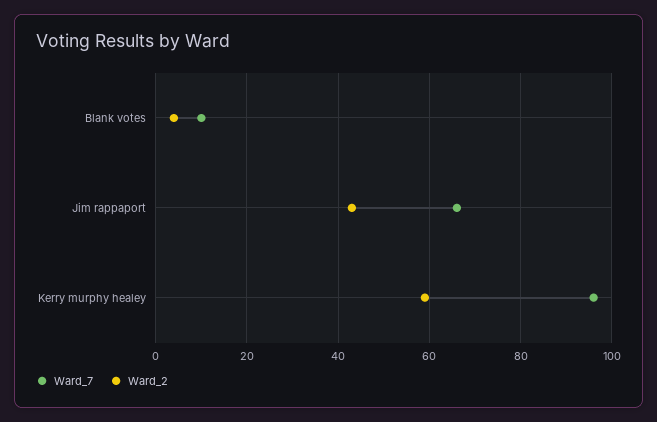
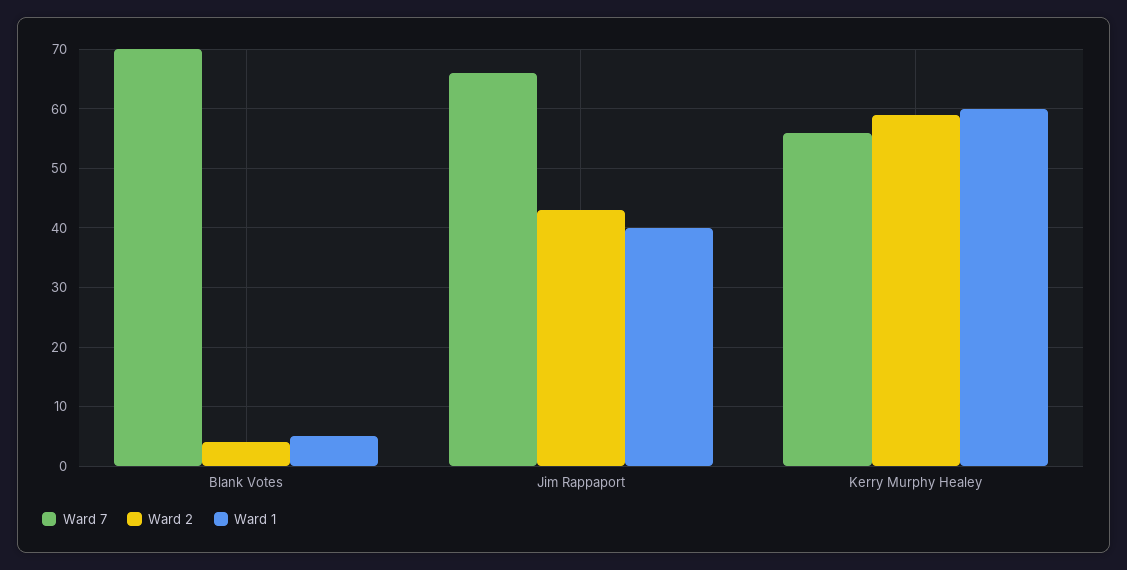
Ward_7, Blank votes: 10 -> 70
Ward_7, Kerry murphy healey: 95 -> 55
Ward 1, Blank votes: none -> 5
Ward 1, Jim rappaport: none -> 40
Ward 1, Kerry murphy healey: none -> 60

